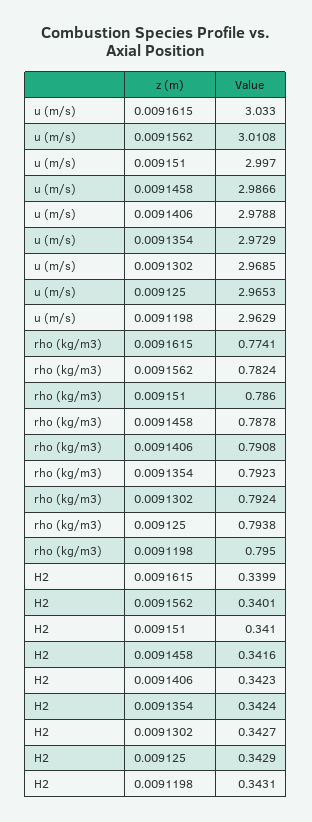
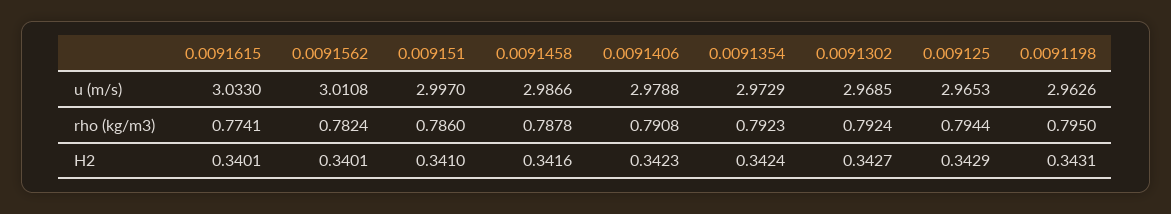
u (m/s), 0.0091198: 2.9629 -> 2.9626
rho (kg/m3), 0.009125: 0.7938 -> 0.7944
H2, 0.0091615: 0.3399 -> 0.3401

